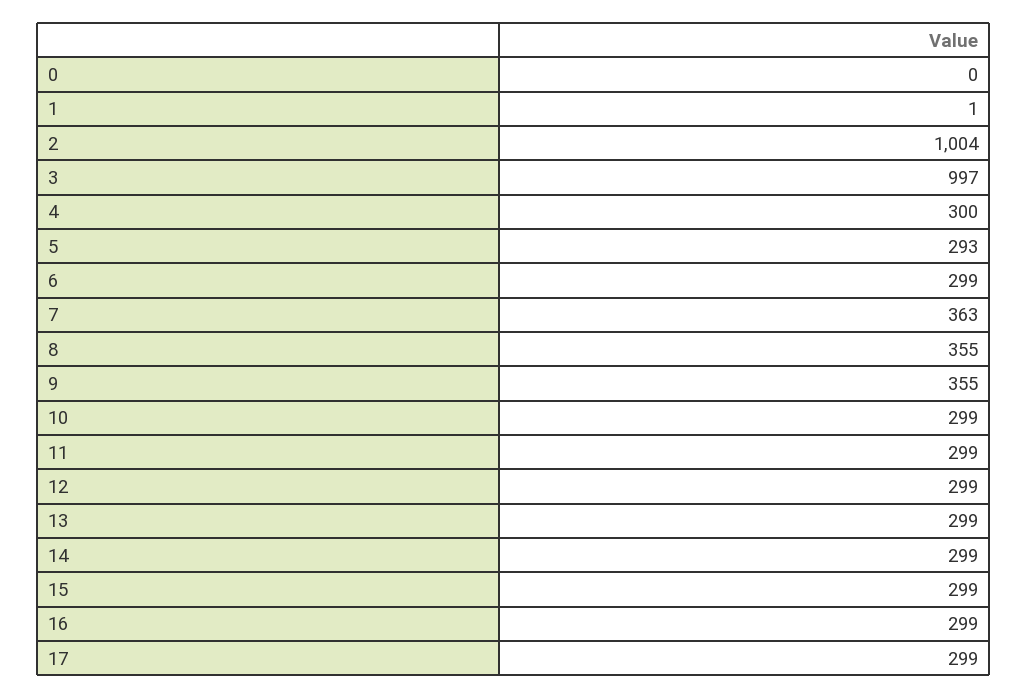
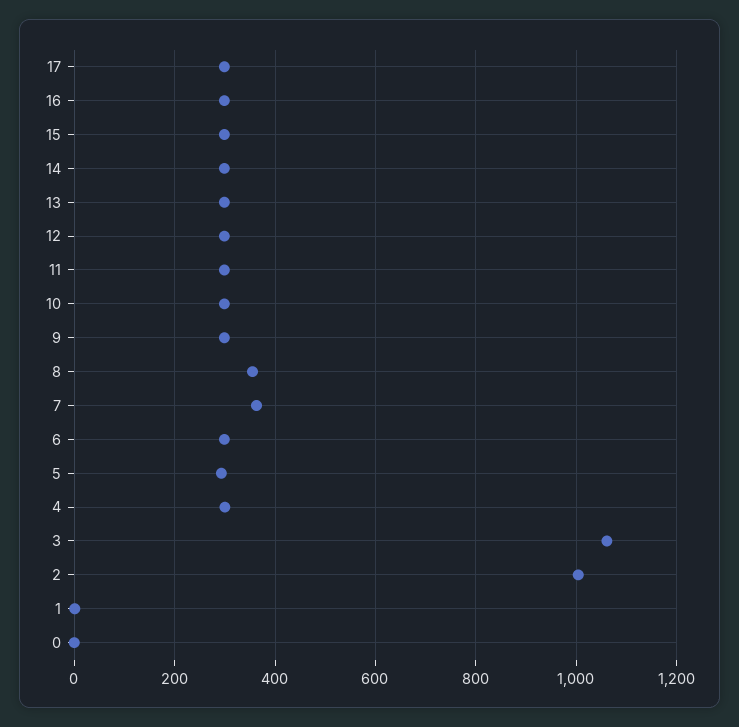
3: 997 -> 1060
9: 355 -> 300

